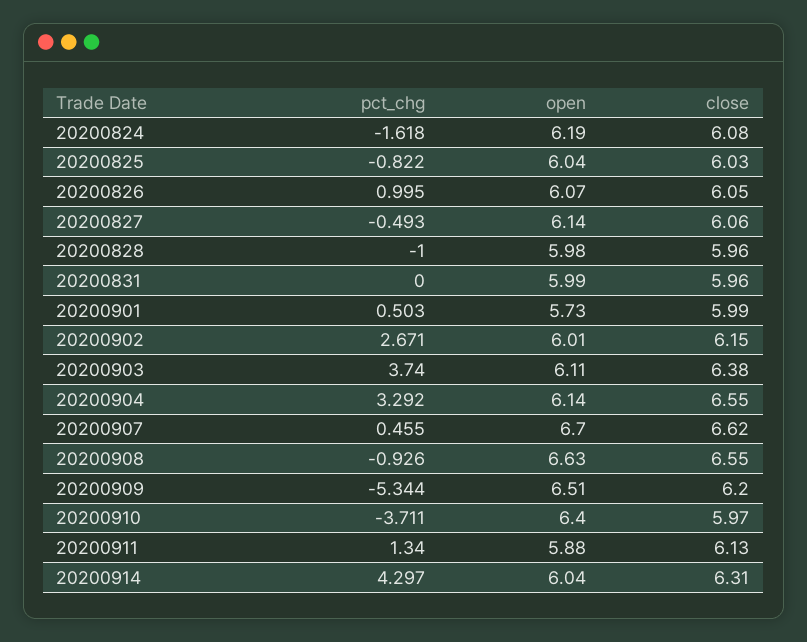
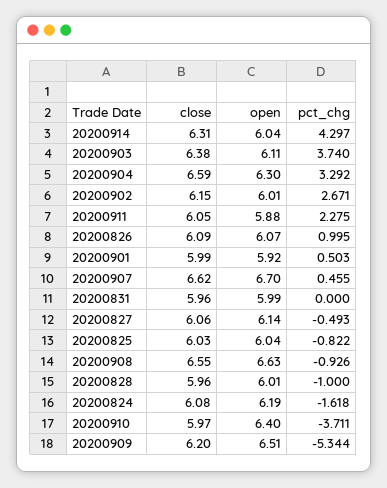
close, 20200826: 6.05 -> 6.09
open, 20200828: 5.98 -> 6.01
open, 20200901: 5.73 -> 5.92
open, 20200904: 6.14 -> 6.3
close, 20200904: 6.55 -> 6.59
pct_chg, 20200911: 1.34 -> 2.275
close, 20200911: 6.13 -> 6.05

